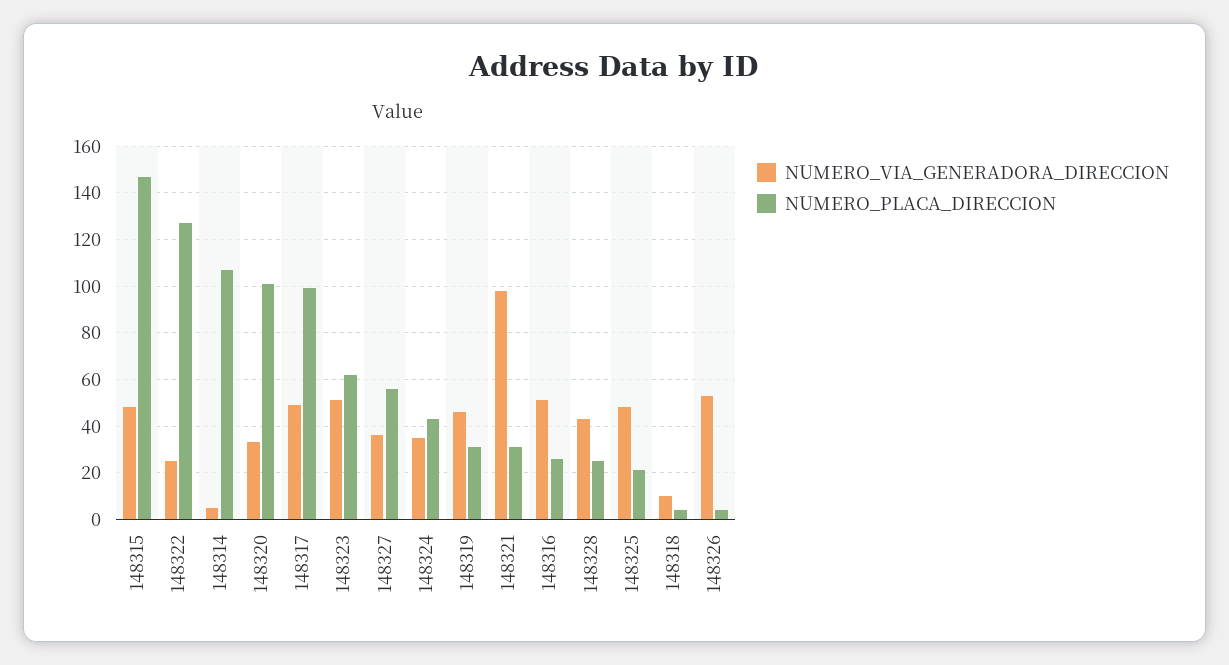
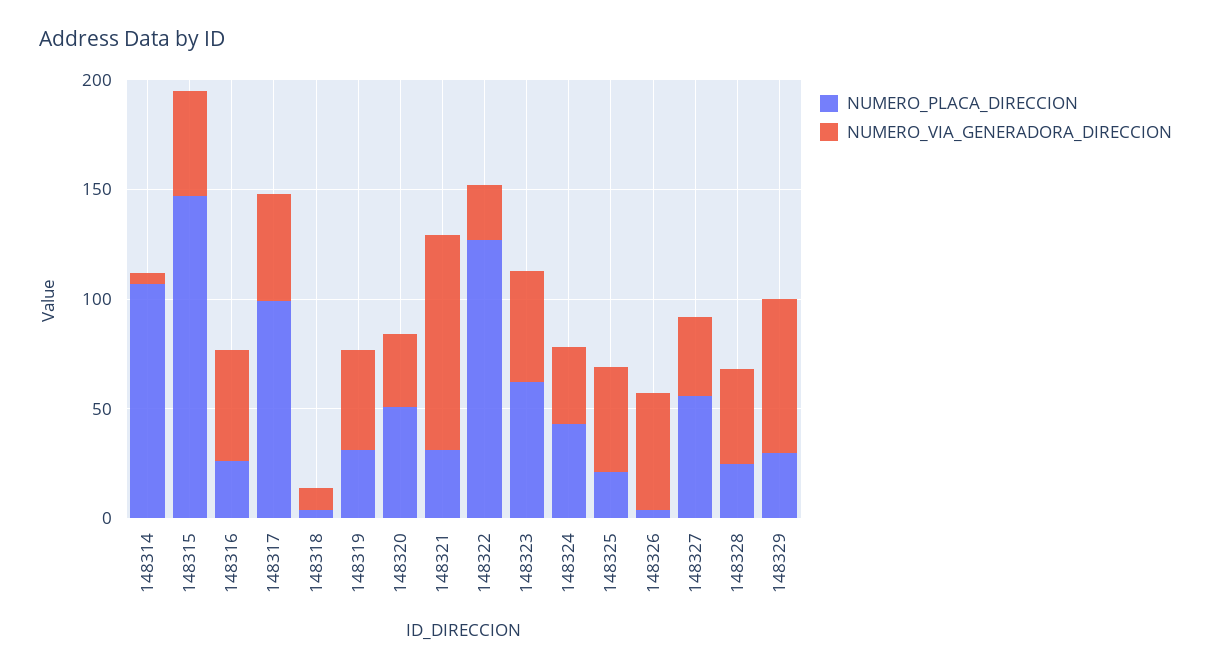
NUMERO_PLACA_DIRECCION, 148320: 100 -> 50
NUMERO_PLACA_DIRECCION, 148329: none -> 30
NUMERO_VIA_GENERADORA_DIRECCION, 148329: none -> 70

